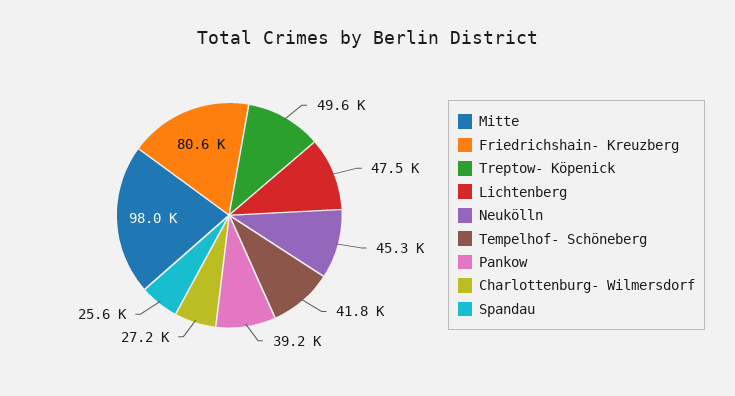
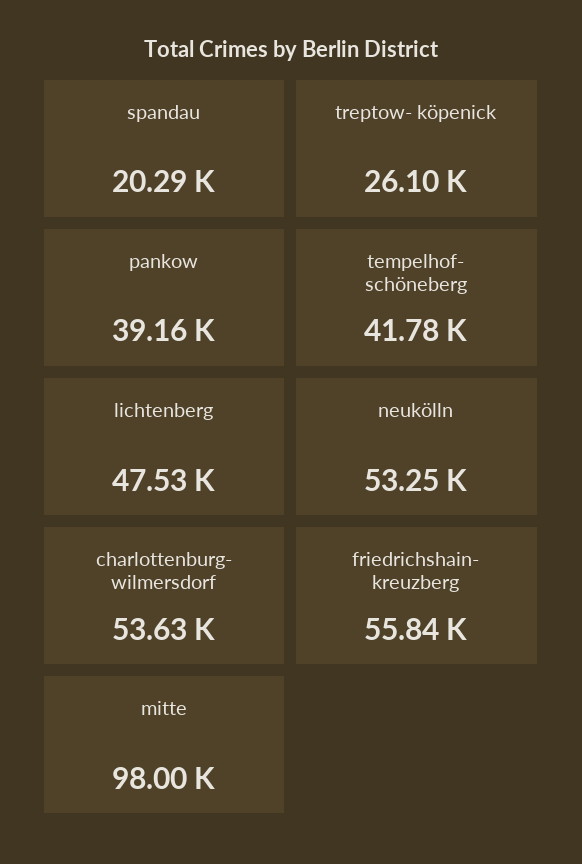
Friedrichshain- Kreuzberg: 80600 -> 55840
Treptow- Köpenick: 49600 -> 26100
Neukölln: 45300 -> 53250
Charlottenburg- Wilmersdorf: 27200 -> 53630
Spandau: 25600 -> 20290

